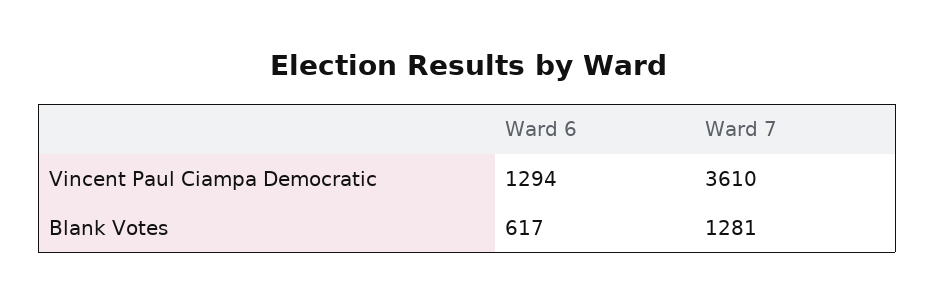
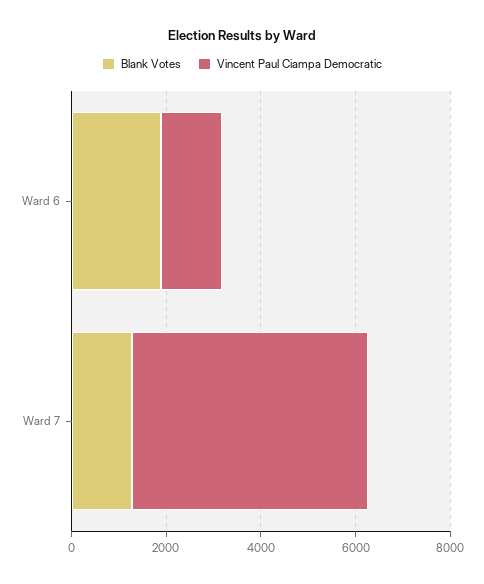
Vincent Paul Ciampa Democratic, Ward 7: 3610 -> 5000
Blank Votes, Ward 6: 617 -> 2000

